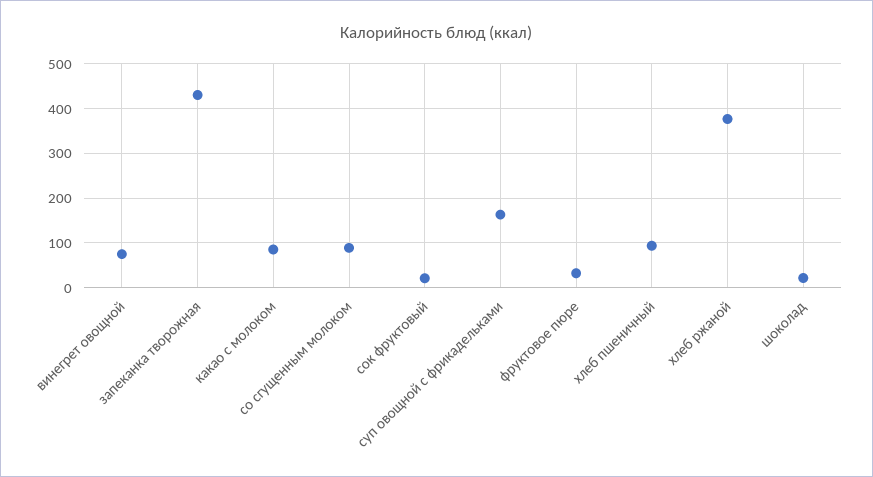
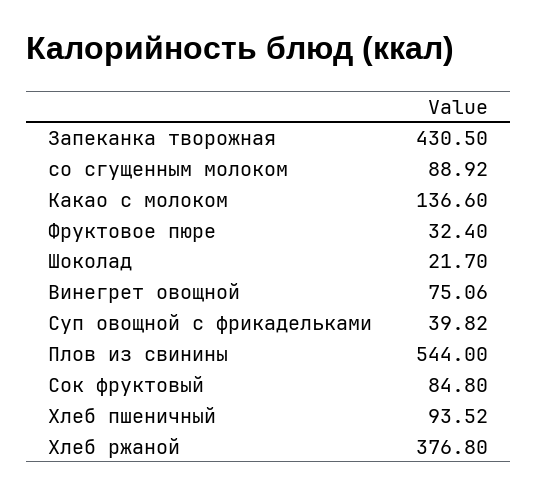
какао с молоком: 80 -> 136.6
сок фруктовый: 20 -> 84.8
суп овощной с фрикадельками: 160 -> 39.82
Плов из свинины: none -> 544

